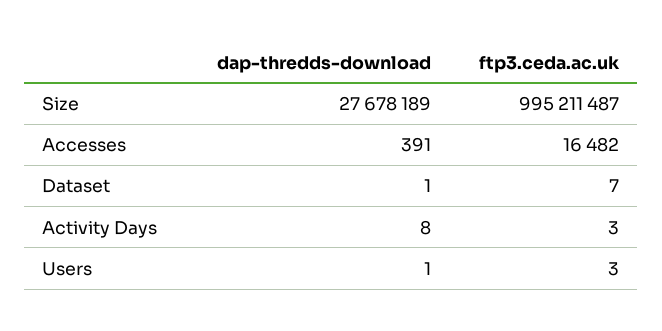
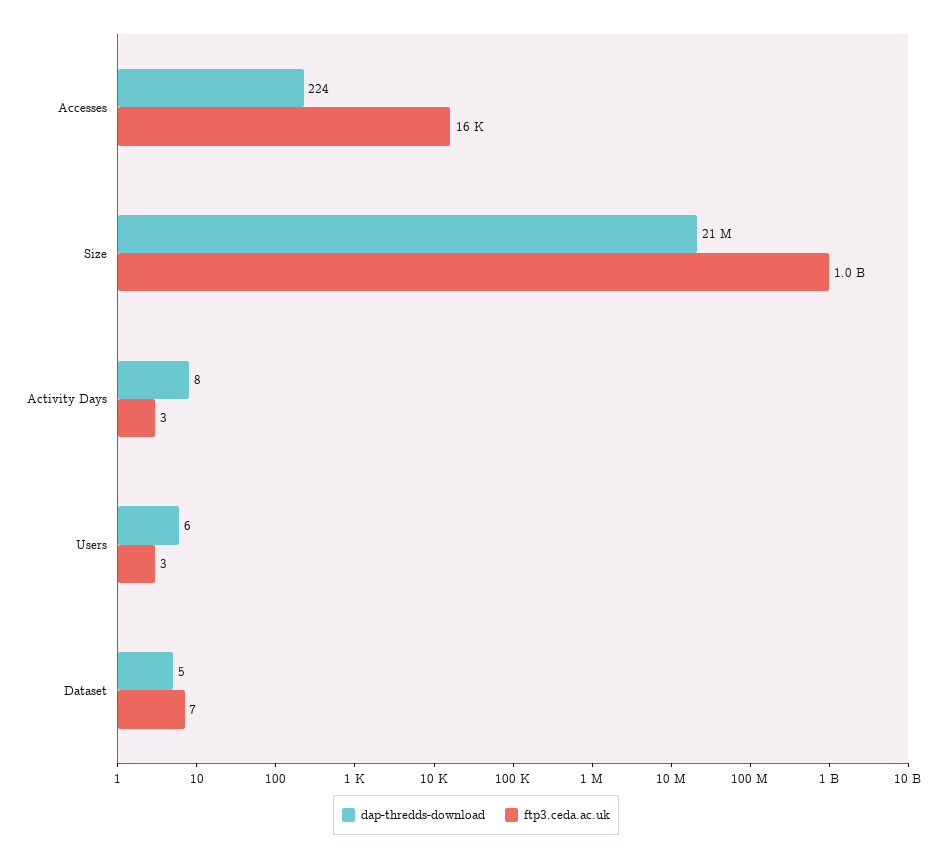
dap-thredds-download, Size: 27678189 -> 21000000
dap-thredds-download, Accesses: 391 -> 224
dap-thredds-download, Dataset: 1 -> 5
dap-thredds-download, Users: 1 -> 6

